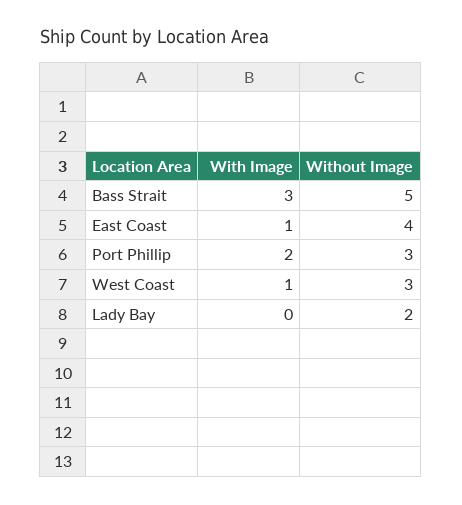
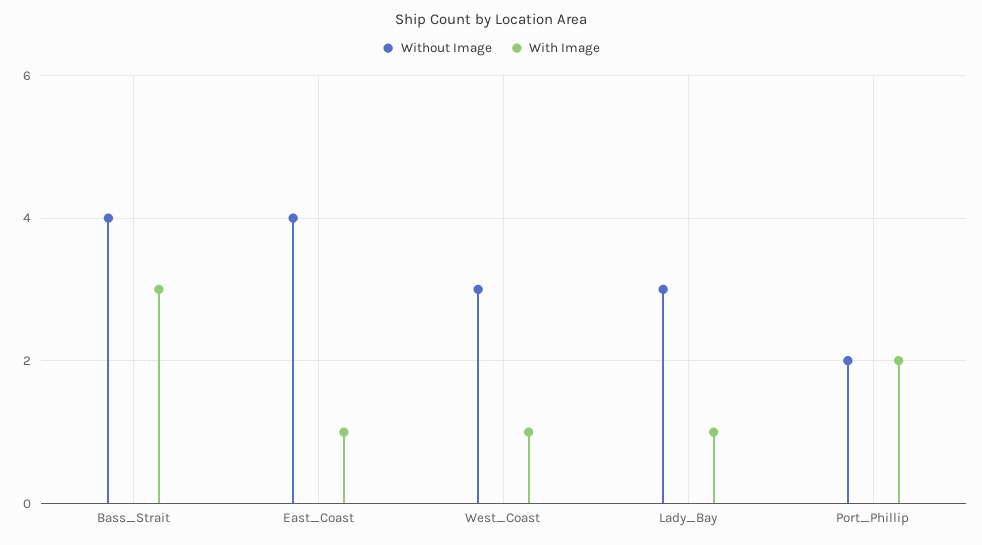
Without Image, Bass Strait: 5 -> 4
Without Image, Port Phillip: 3 -> 2
With Image, Lady Bay: 0 -> 1
Without Image, Lady Bay: 2 -> 3

